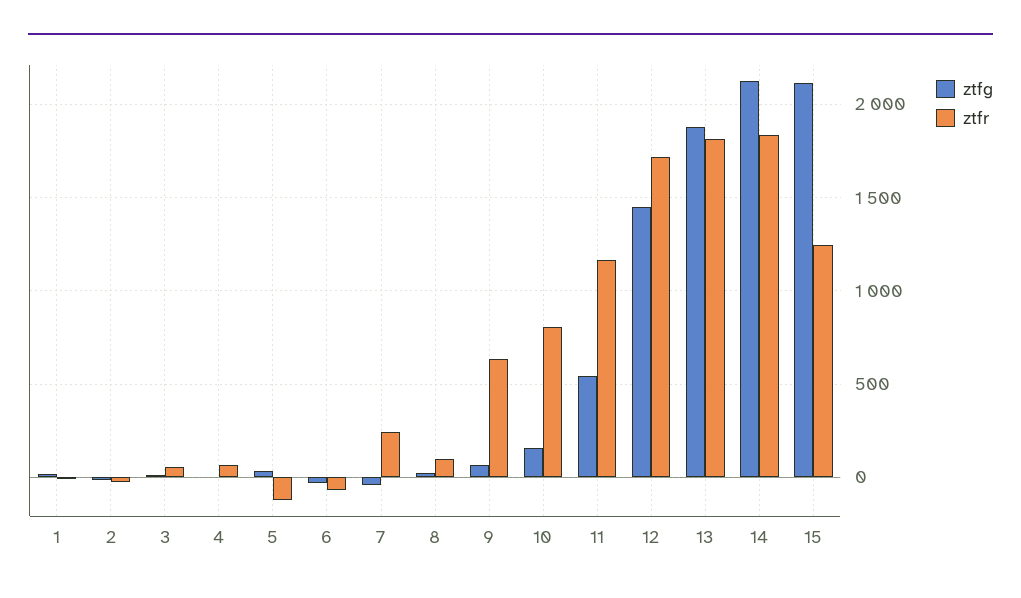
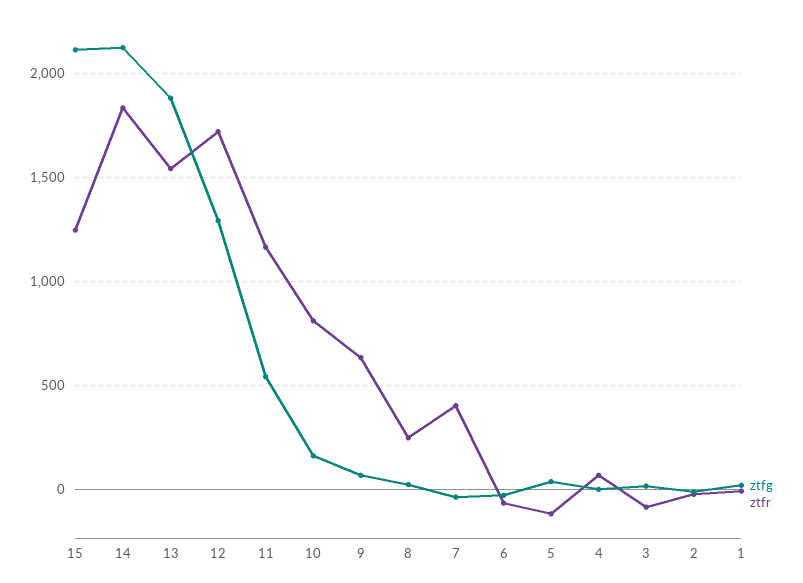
ztfr, 3: 50 -> -100
ztfr, 7: 250 -> 400
ztfr, 8: 100 -> 250
ztfg, 12: 1450 -> 1300
ztfr, 13: 1800 -> 1550

